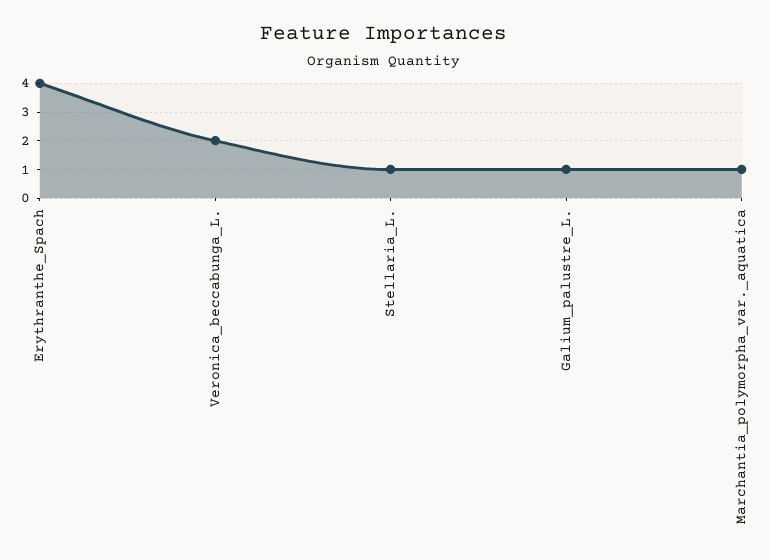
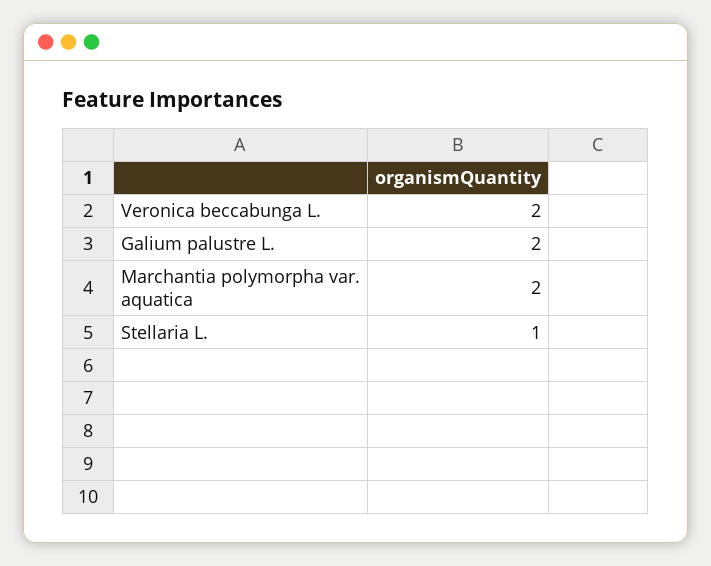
Erythranthe_Spach: 4 -> none
Galium_palustre_L.: 1 -> 2
Marchantia_polymorpha_var._aquatica: 1 -> 2

